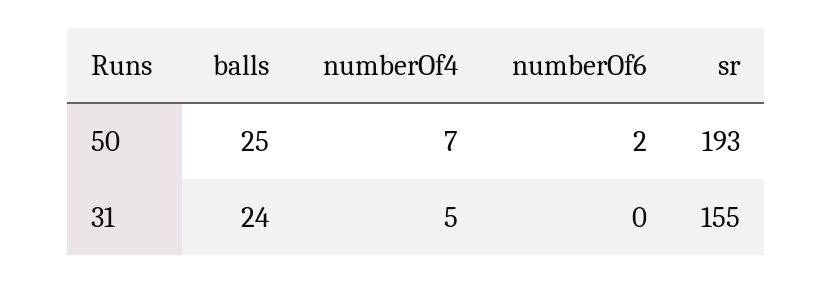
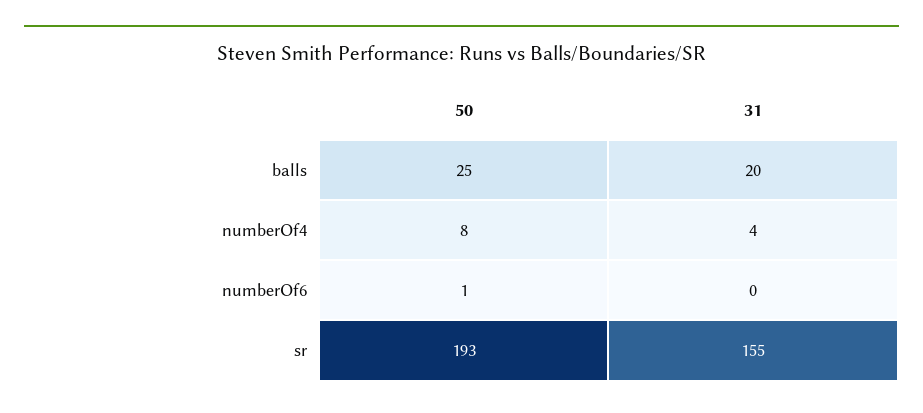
numberOf4, 50: 7 -> 8
numberOf6, 50: 2 -> 1
balls, 31: 24 -> 20
numberOf4, 31: 5 -> 4

